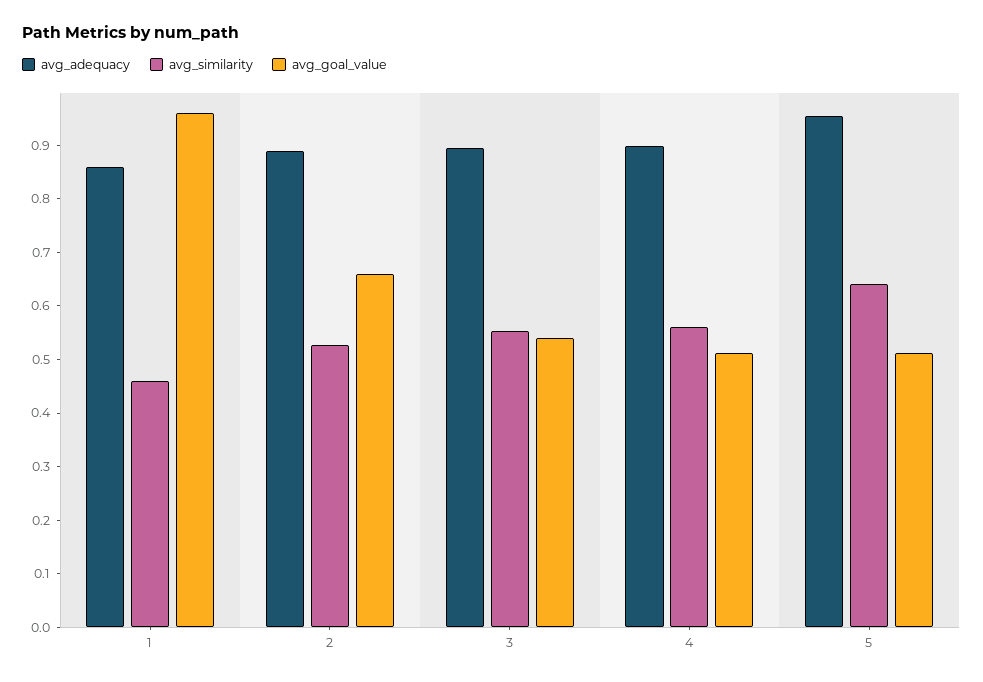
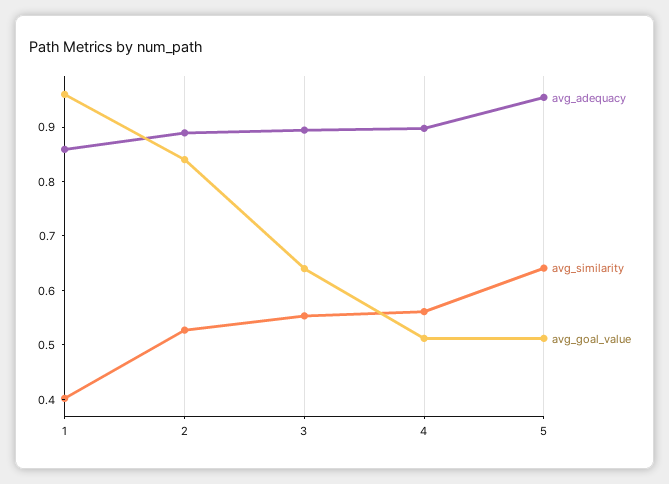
avg_similarity, 1: 0.46 -> 0.4
avg_goal_value, 2: 0.66 -> 0.84
avg_goal_value, 3: 0.54 -> 0.64

